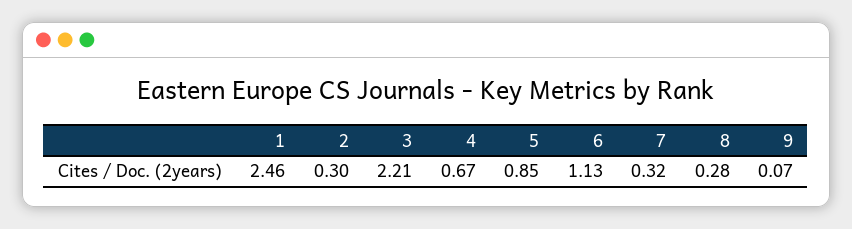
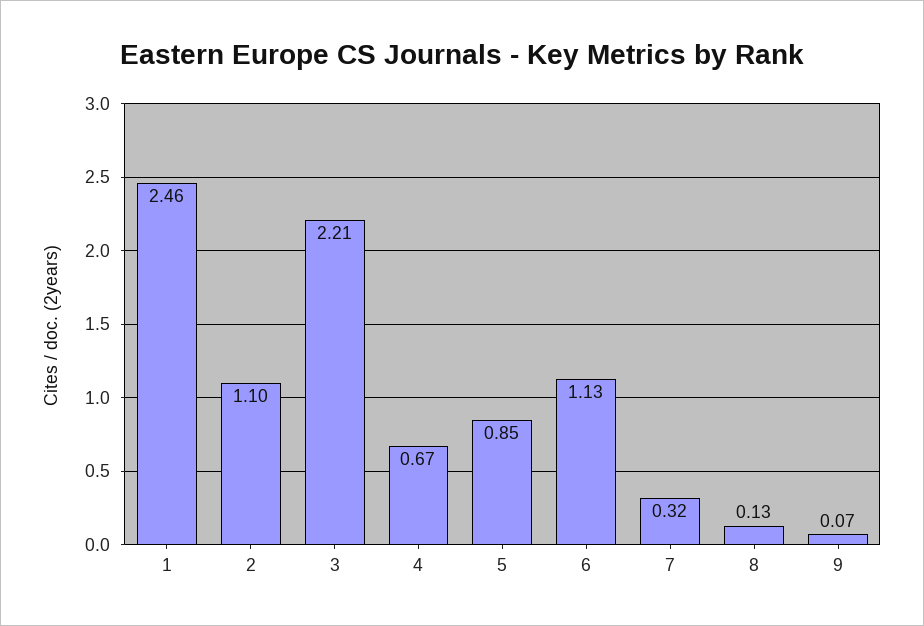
2: 0.3 -> 1.1
8: 0.28 -> 0.13

